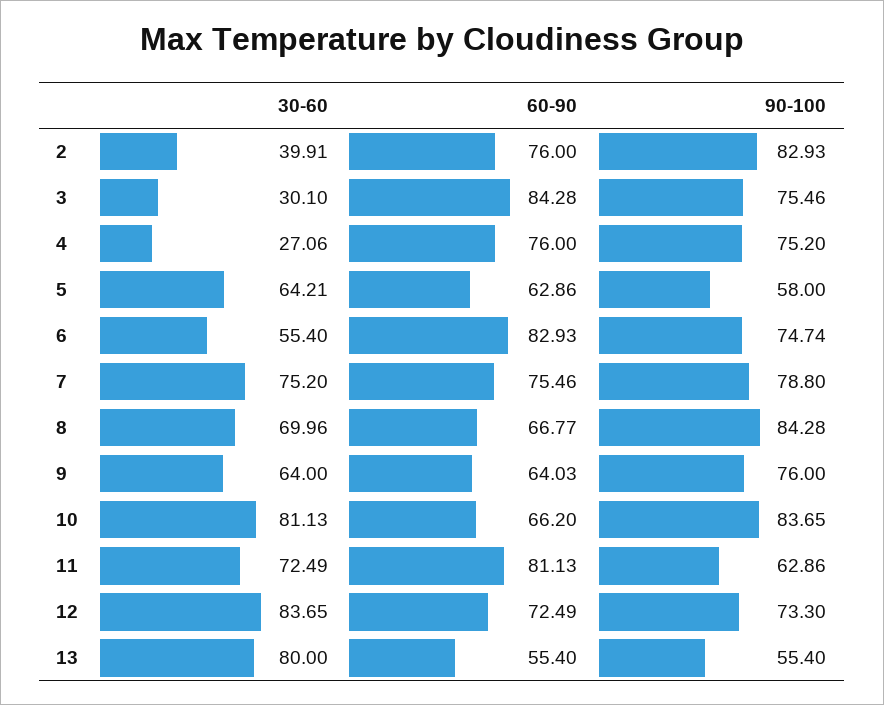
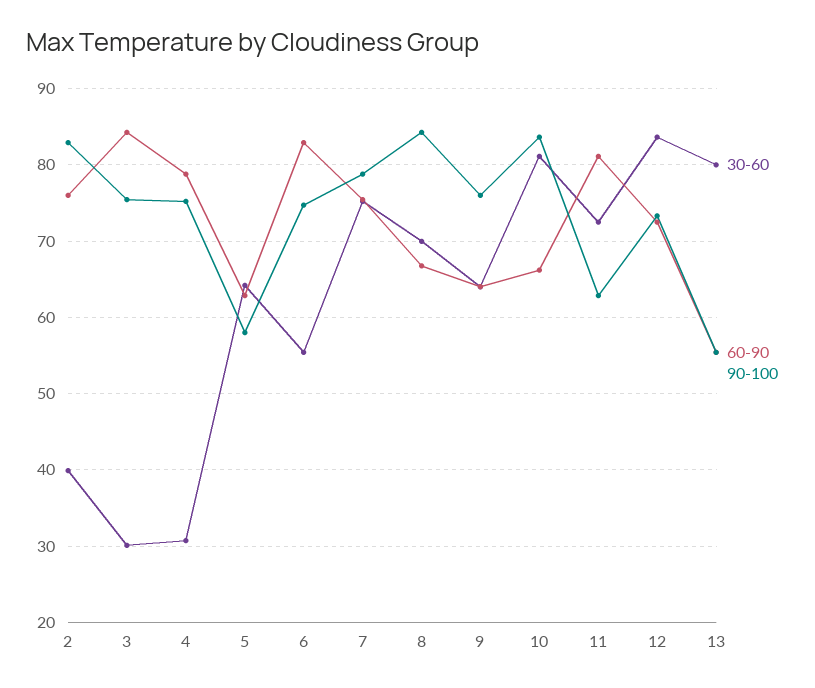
30-60, 4: 27.06 -> 31
60-90, 4: 76 -> 79

